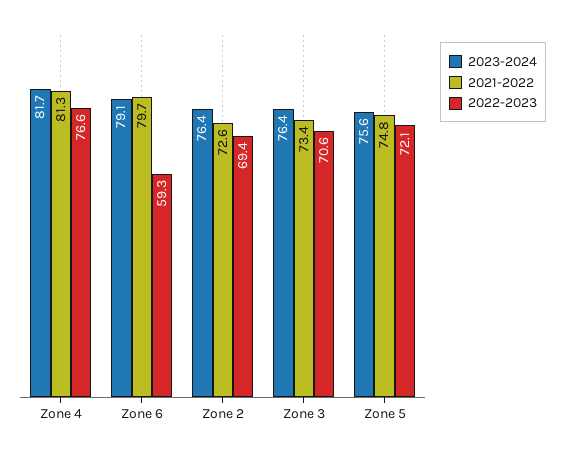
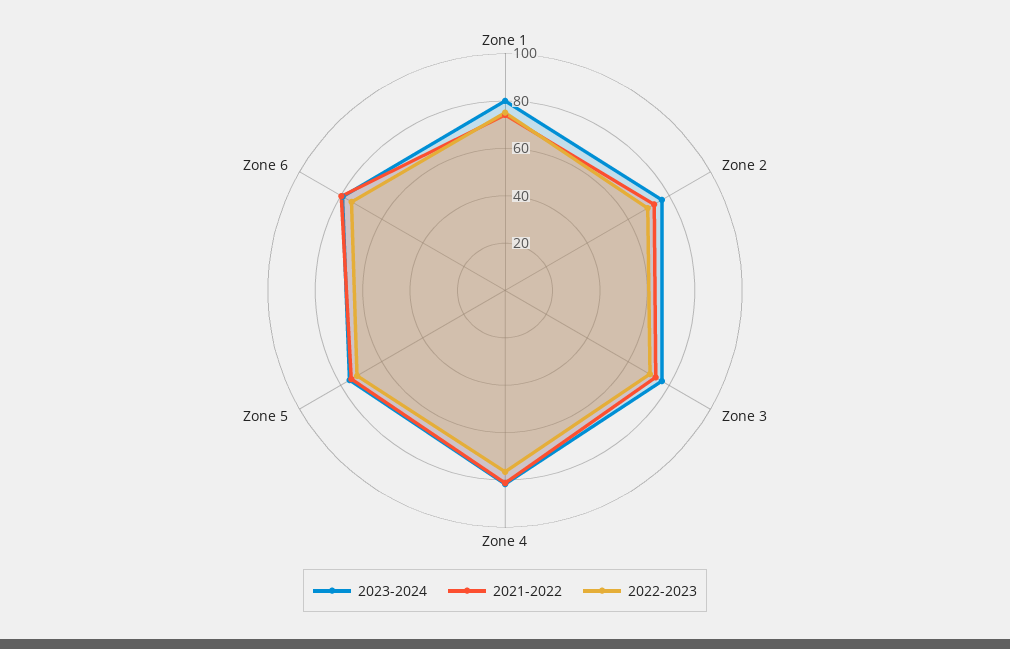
2022-2023, Zone 6: 59.3 -> 75
2023-2024, Zone 1: none -> 80
2021-2022, Zone 1: none -> 75
2022-2023, Zone 1: none -> 75

